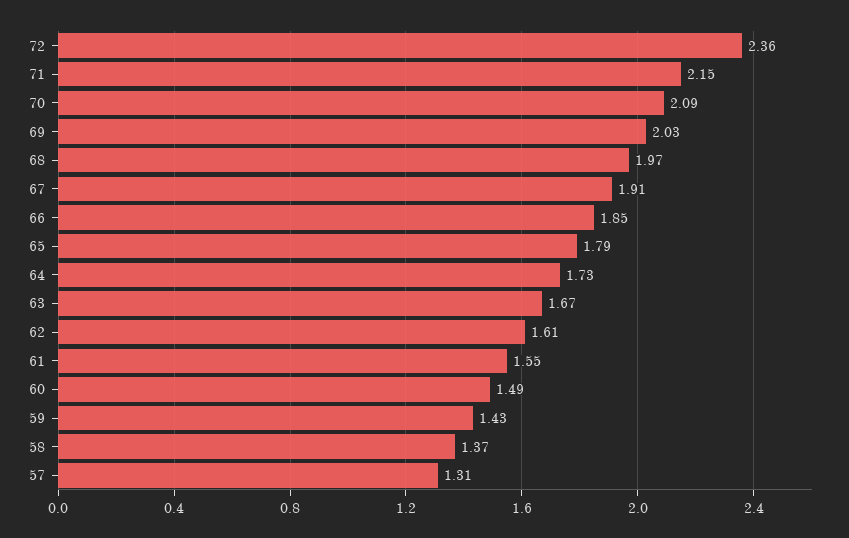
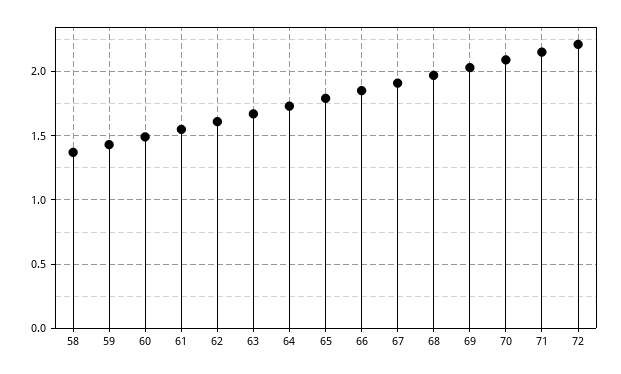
72: 2.36 -> 2.2
57: 1.31 -> none

